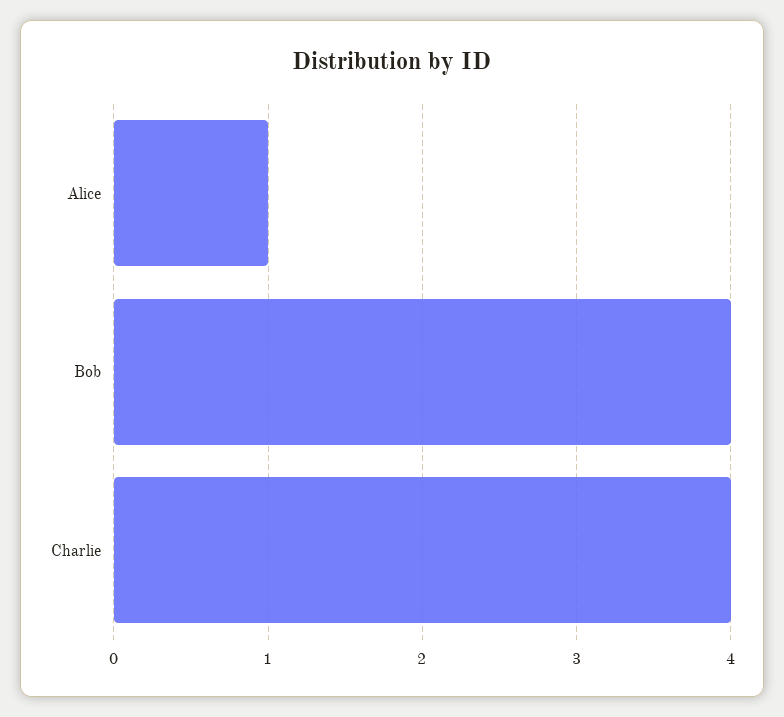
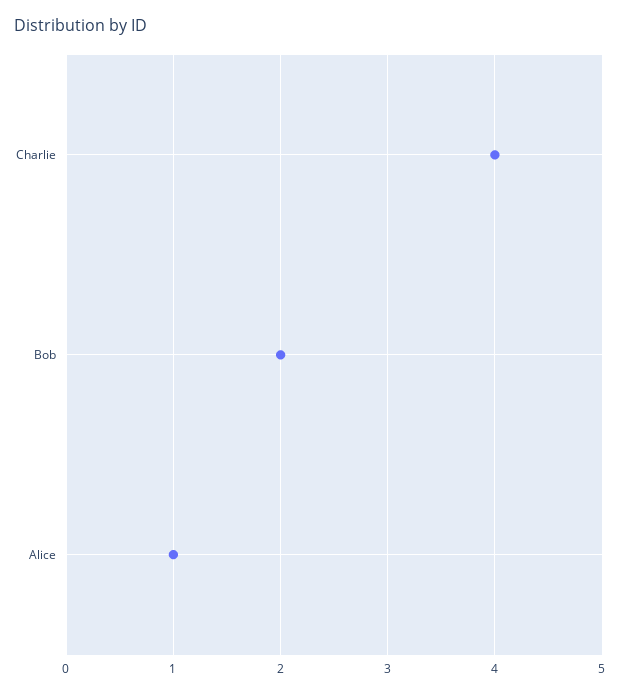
Bob: 4 -> 2

